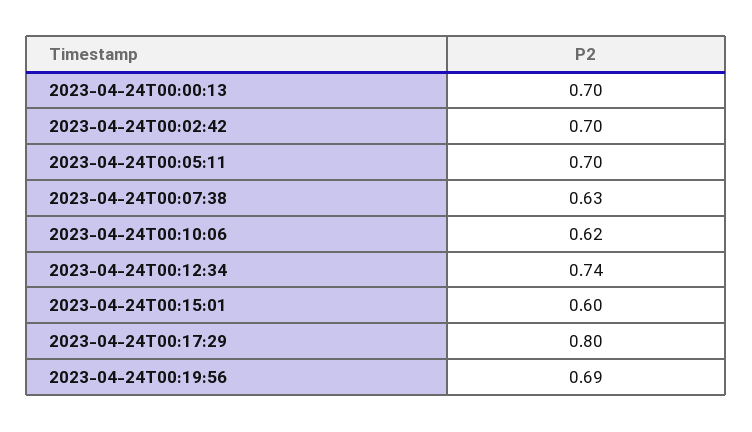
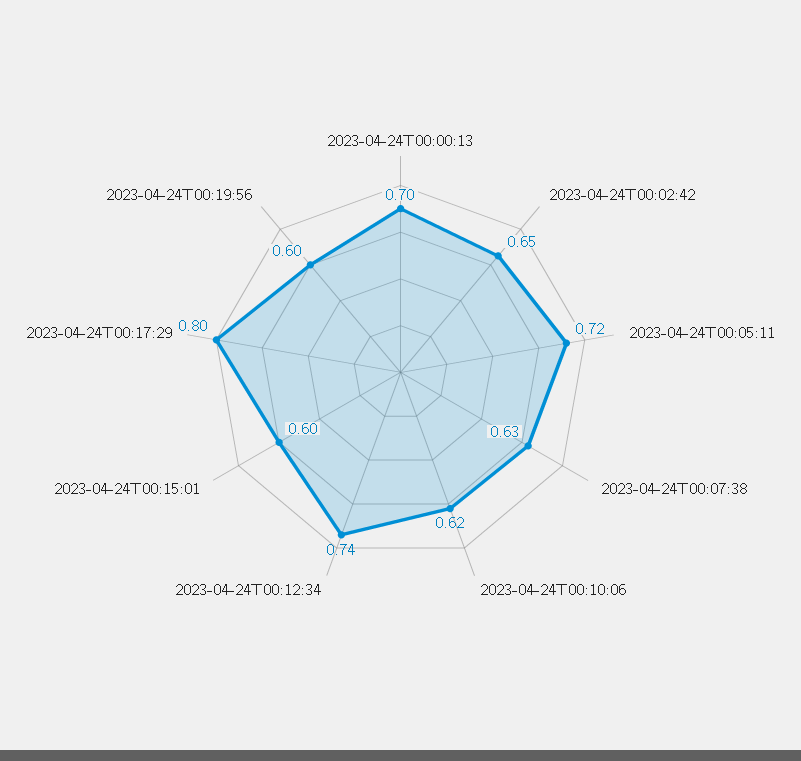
2023-04-24T00:02:42: 0.7 -> 0.65
2023-04-24T00:05:11: 0.7 -> 0.72
2023-04-24T00:19:56: 0.69 -> 0.6

